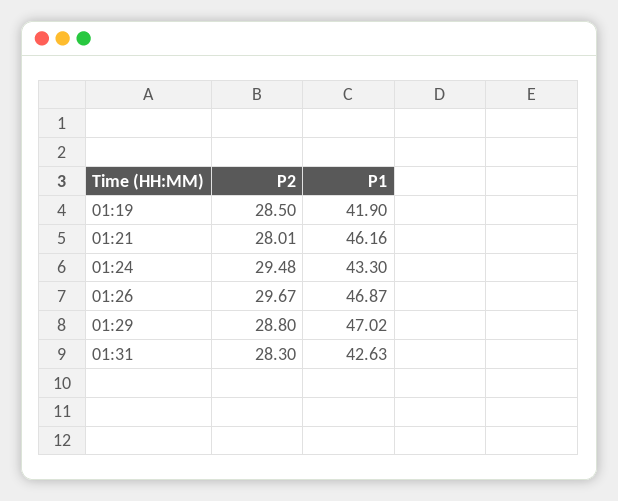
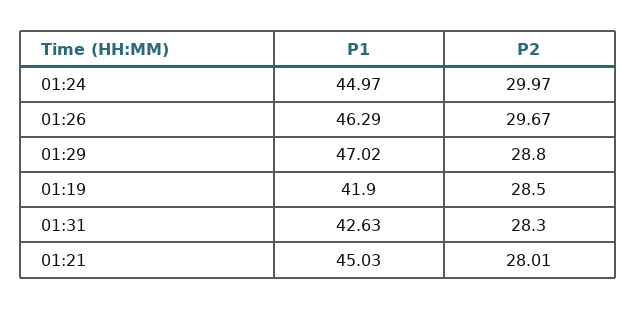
P1, 01:21: 46.16 -> 45.03
P2, 01:24: 29.48 -> 29.97
P1, 01:24: 43.3 -> 44.97
P1, 01:26: 46.87 -> 46.29

